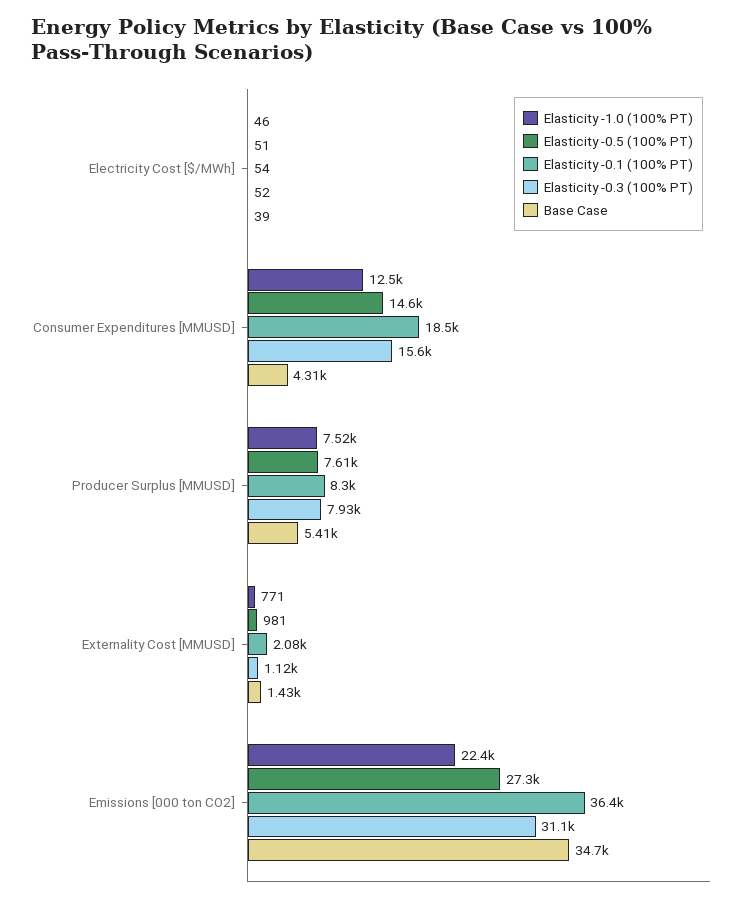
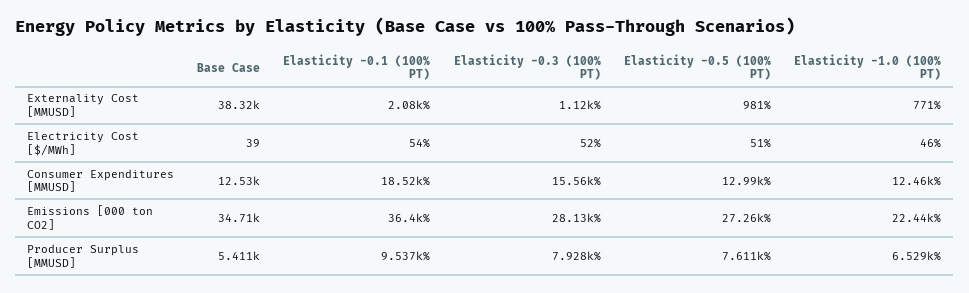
Elasticity -0.5 (100% PT), Consumer Expenditures [MMUSD]: 14600 -> 12990
Base Case, Consumer Expenditures [MMUSD]: 4310 -> 12530
Elasticity -1.0 (100% PT), Producer Surplus [MMUSD]: 7520 -> 6529
Elasticity -0.1 (100% PT), Producer Surplus [MMUSD]: 8300 -> 9537
Base Case, Externality Cost [MMUSD]: 1430 -> 38320
Elasticity -0.3 (100% PT), Emissions [000 ton CO2]: 31100 -> 28130

